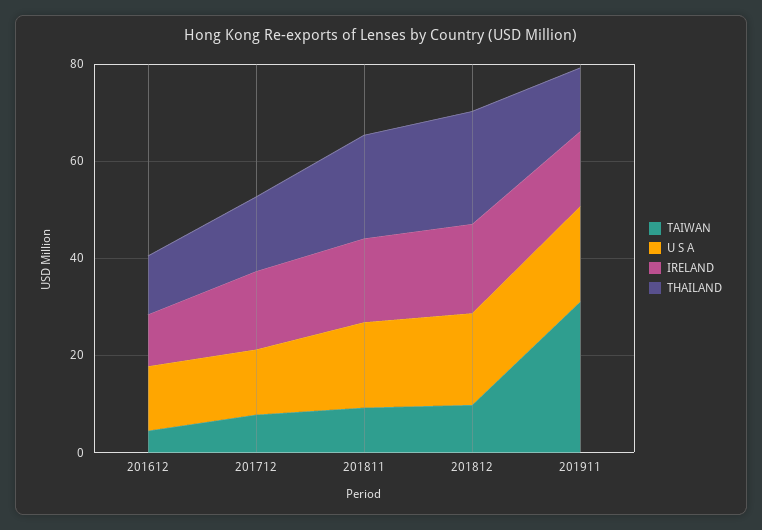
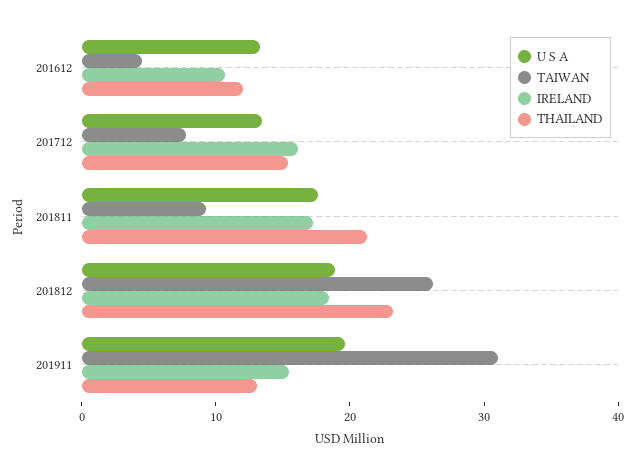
TAIWAN, 201812: 10 -> 26

